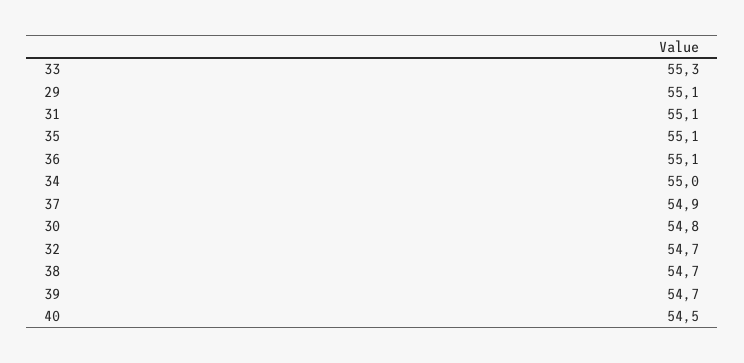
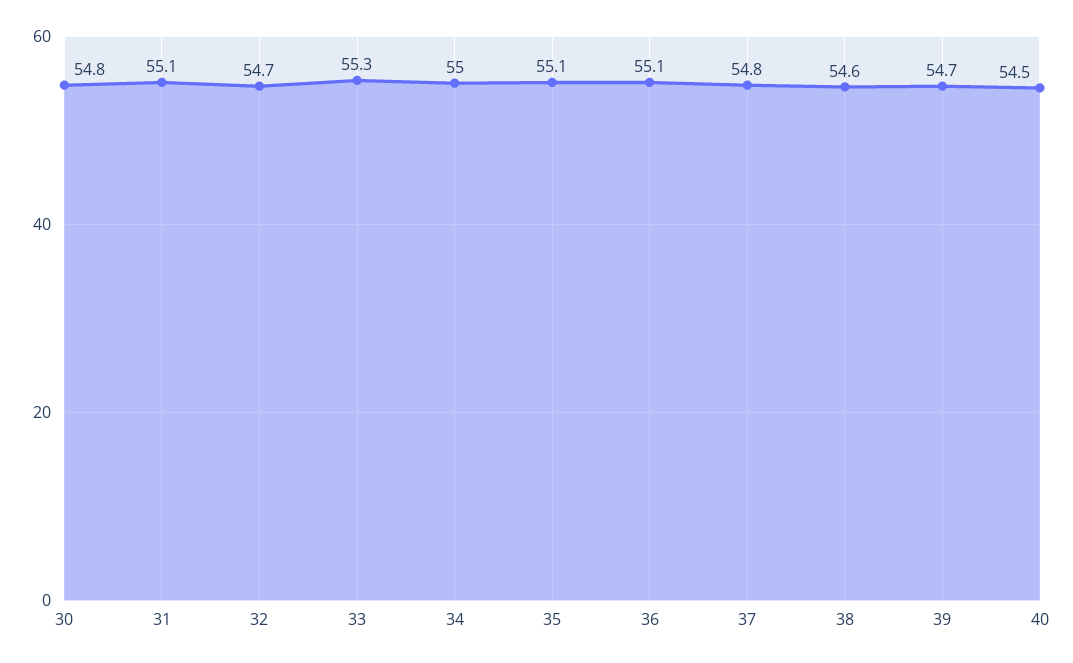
29: 55.1 -> none
37: 54.9 -> 54.8
38: 54.7 -> 54.6

